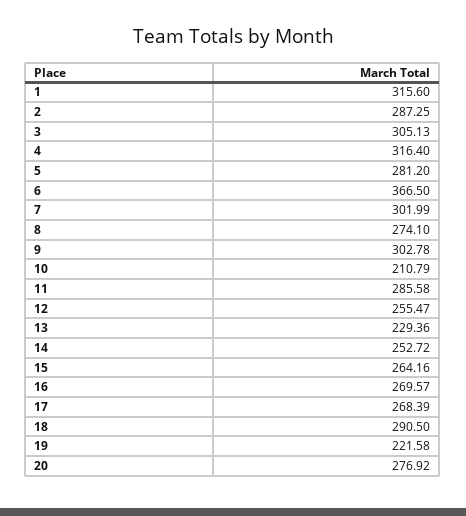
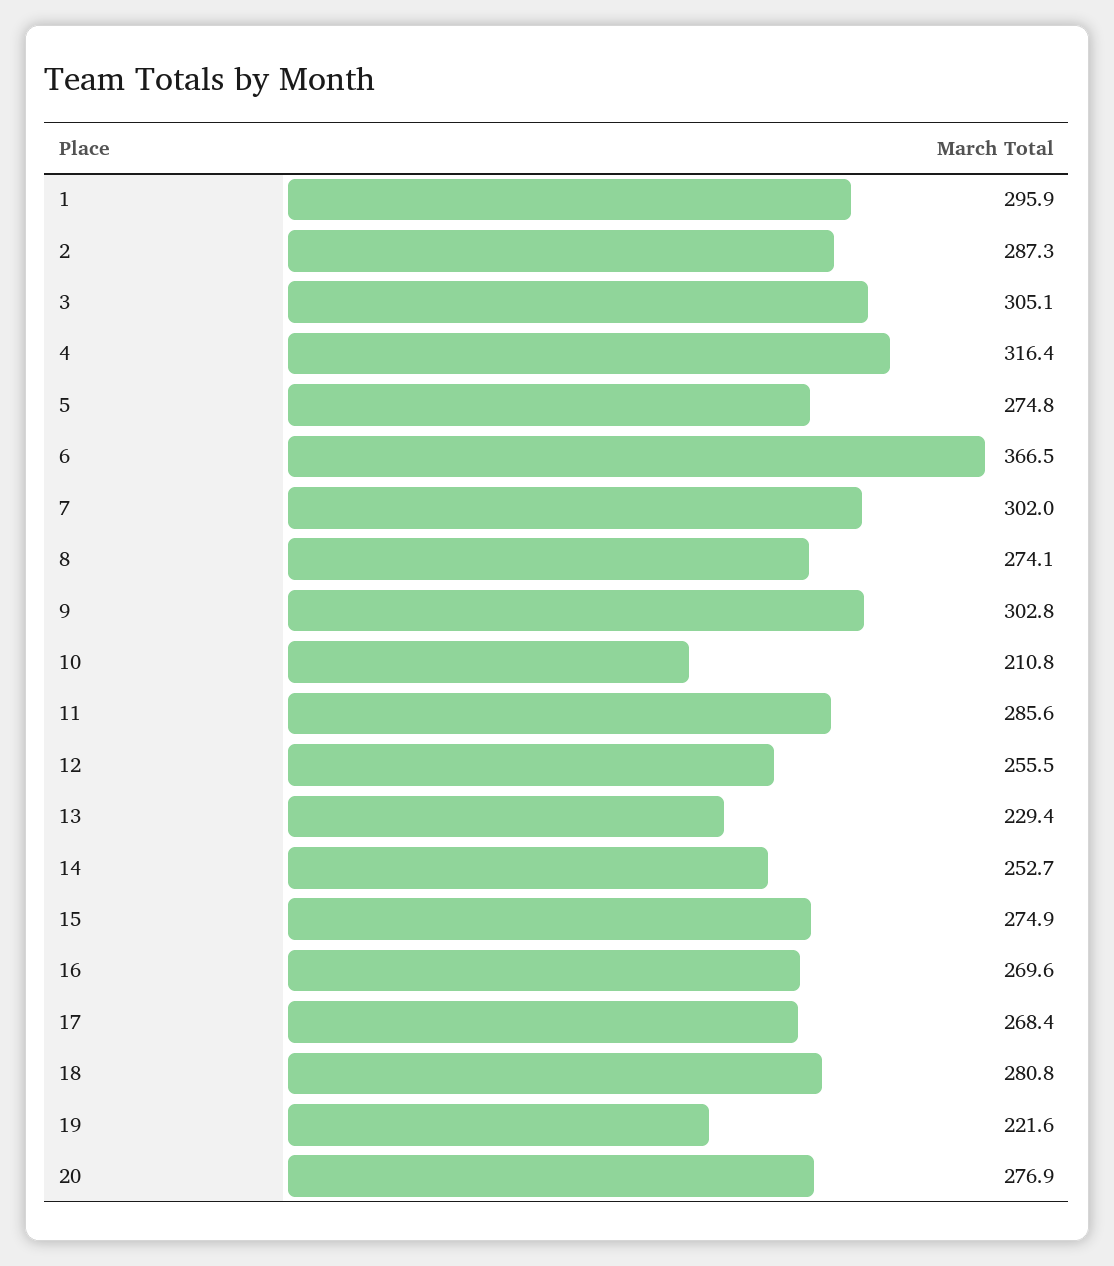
1: 315.6 -> 295.9
5: 281.2 -> 274.8
15: 264.16 -> 274.9
18: 290.5 -> 280.8

